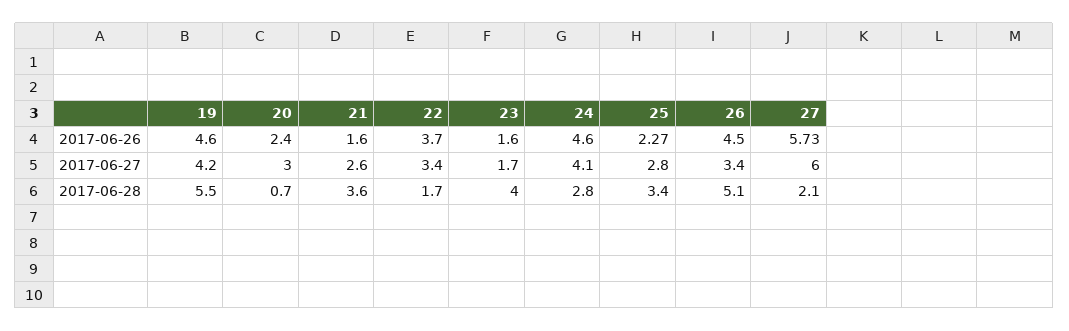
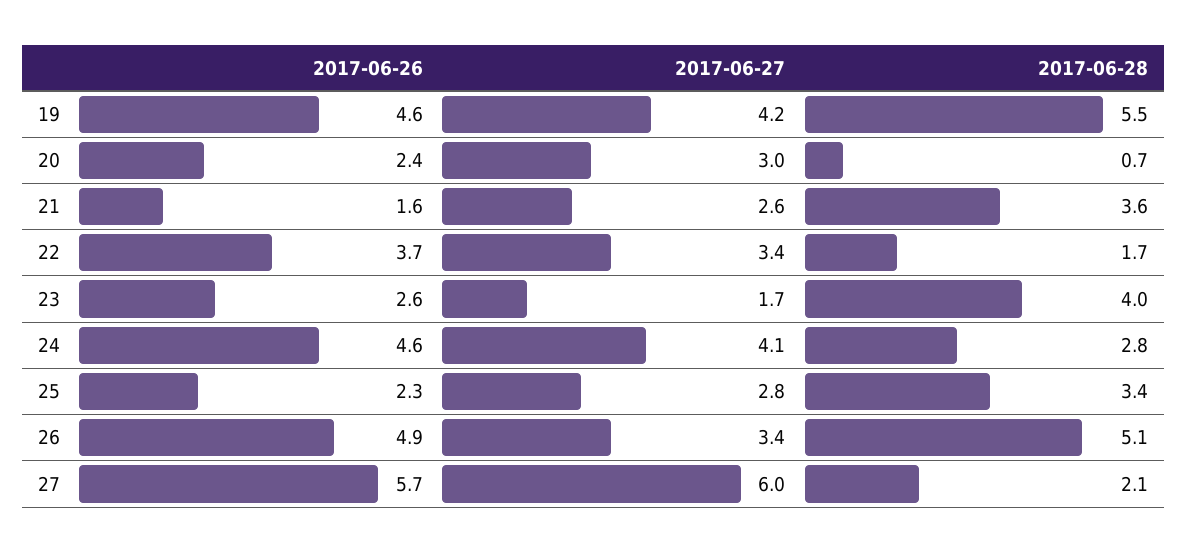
23, 2017-06-26: 1.6 -> 2.6
26, 2017-06-26: 4.5 -> 4.9

